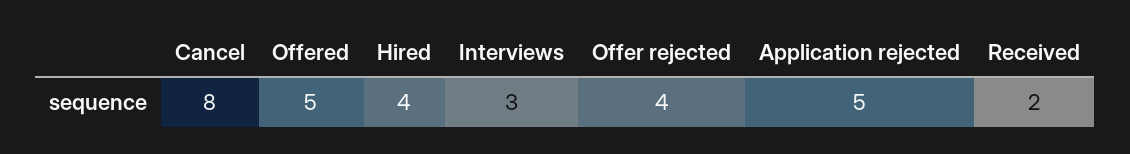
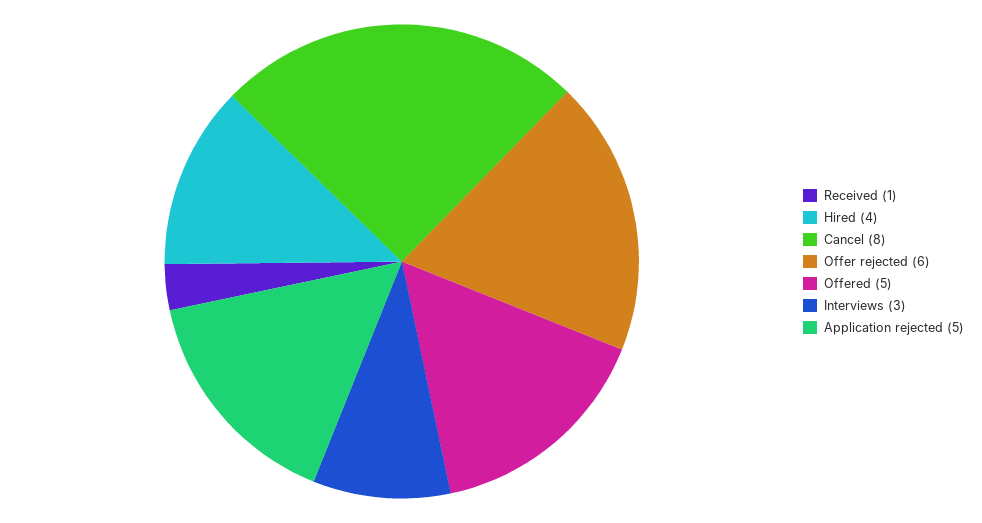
Offer rejected: 4 -> 6
Received: 2 -> 1

